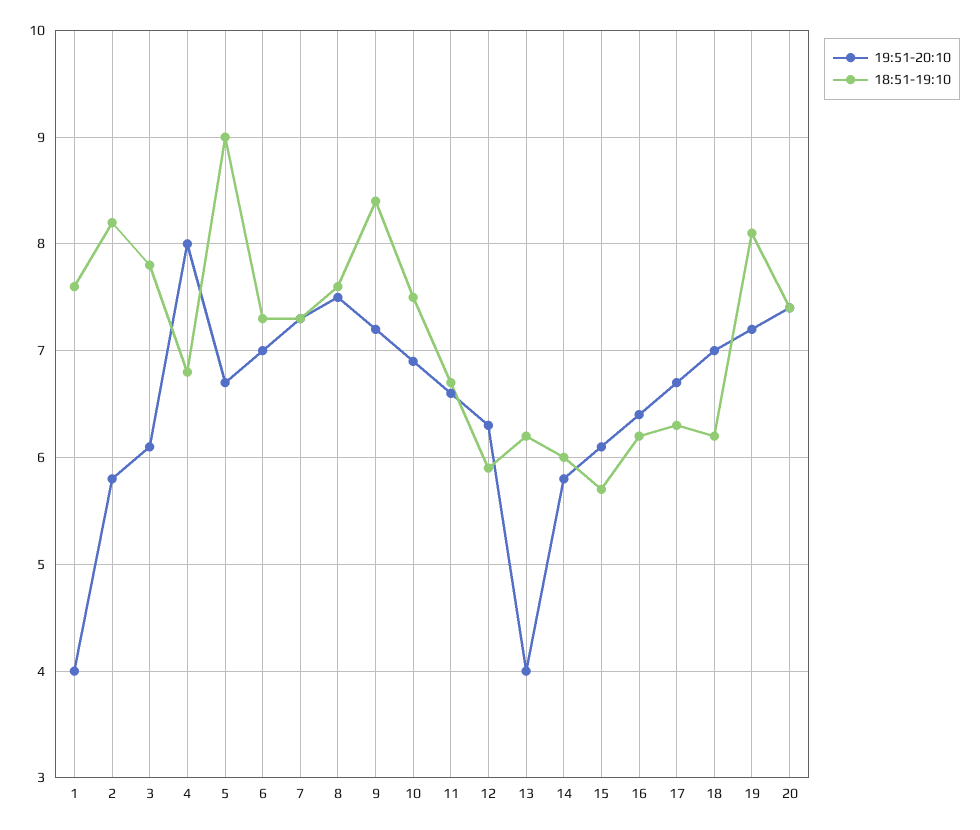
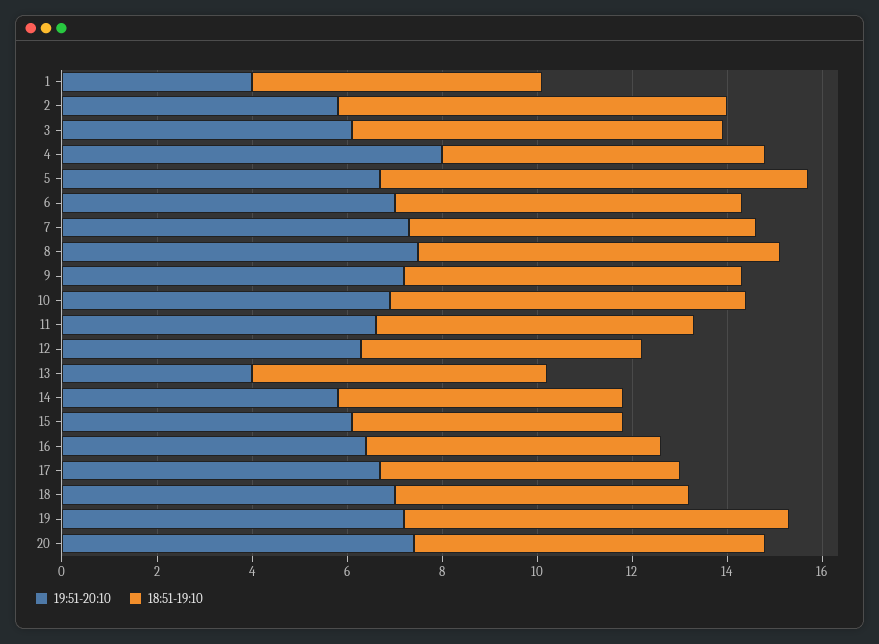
18:51-19:10, 1: 7.6 -> 6
18:51-19:10, 9: 8.4 -> 7

